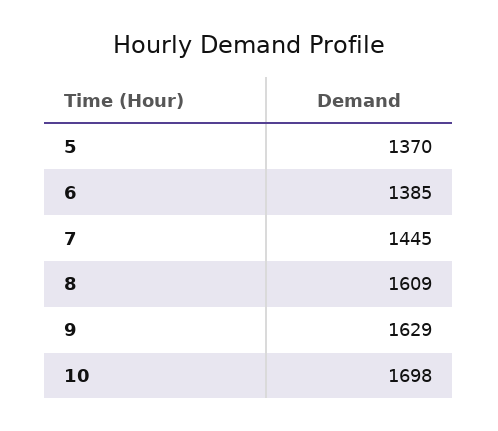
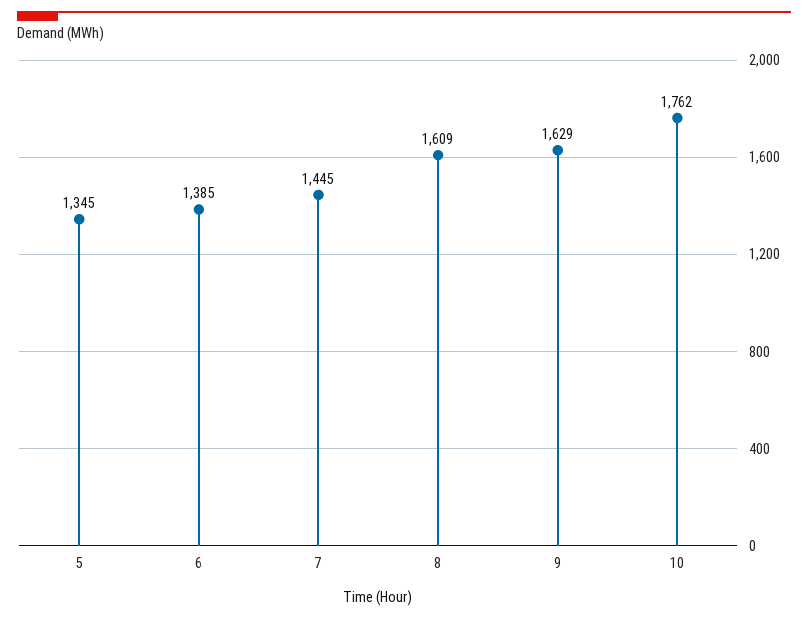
5: 1370 -> 1345
10: 1698 -> 1762

